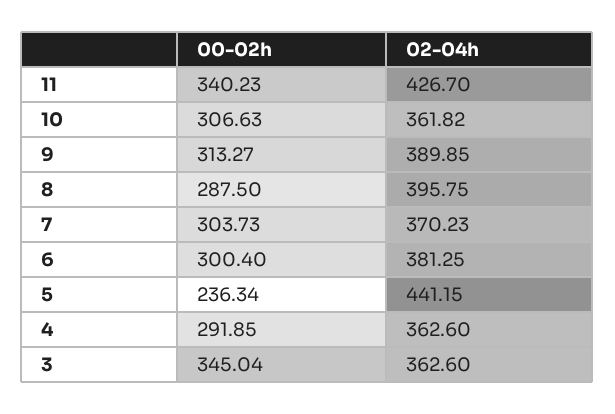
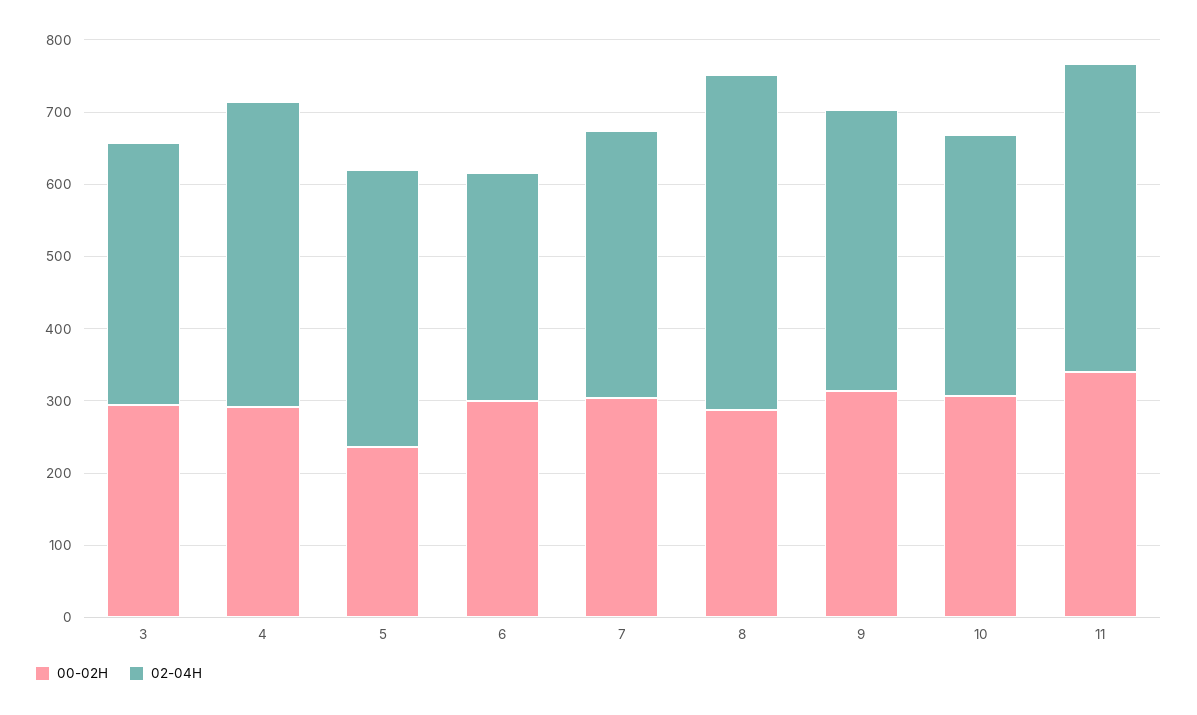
02-04h, 8: 395.75 -> 460
02-04h, 6: 381.25 -> 320
02-04h, 5: 441.15 -> 380
02-04h, 4: 362.6 -> 420
00-02h, 3: 345.04 -> 300

